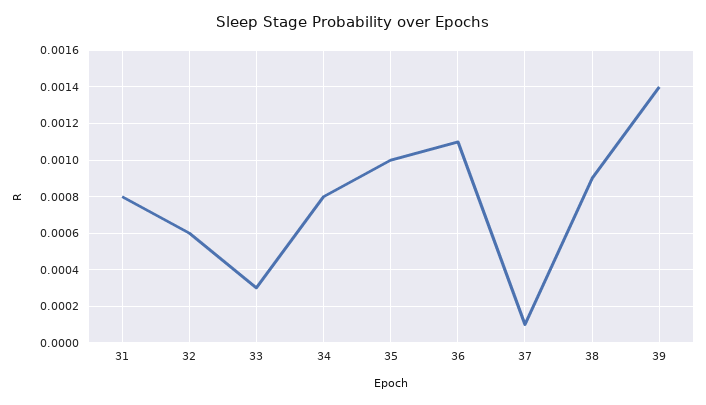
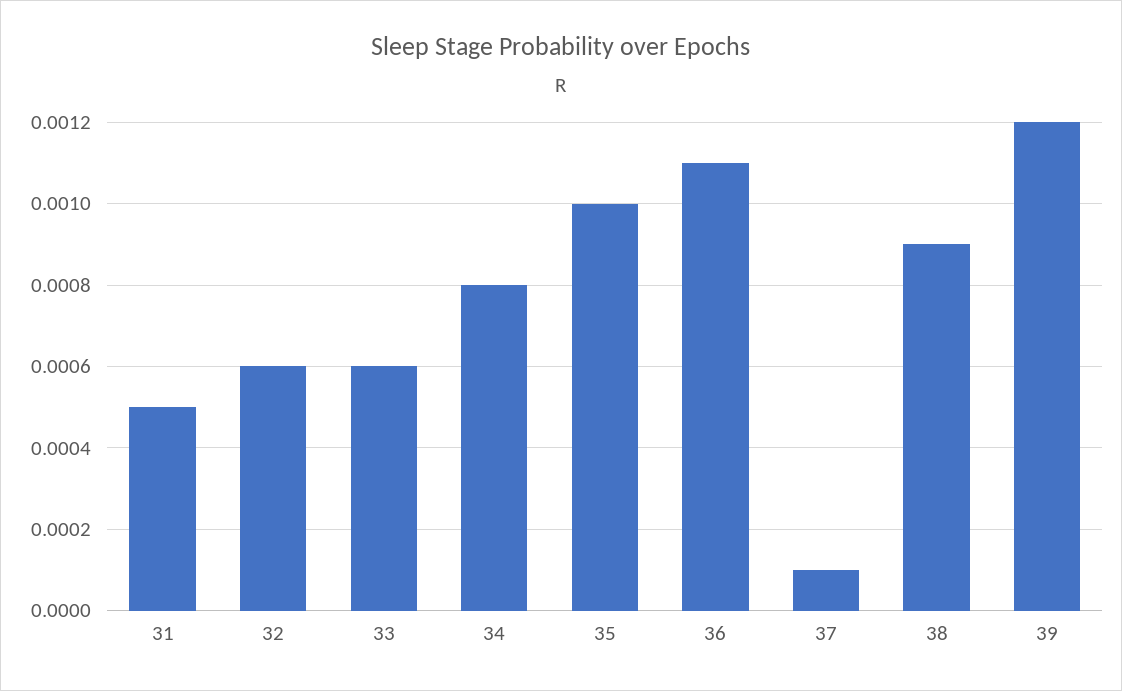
31: 0.0008 -> 0.0005
33: 0.0003 -> 0.0006
39: 0.0014 -> 0.0012

